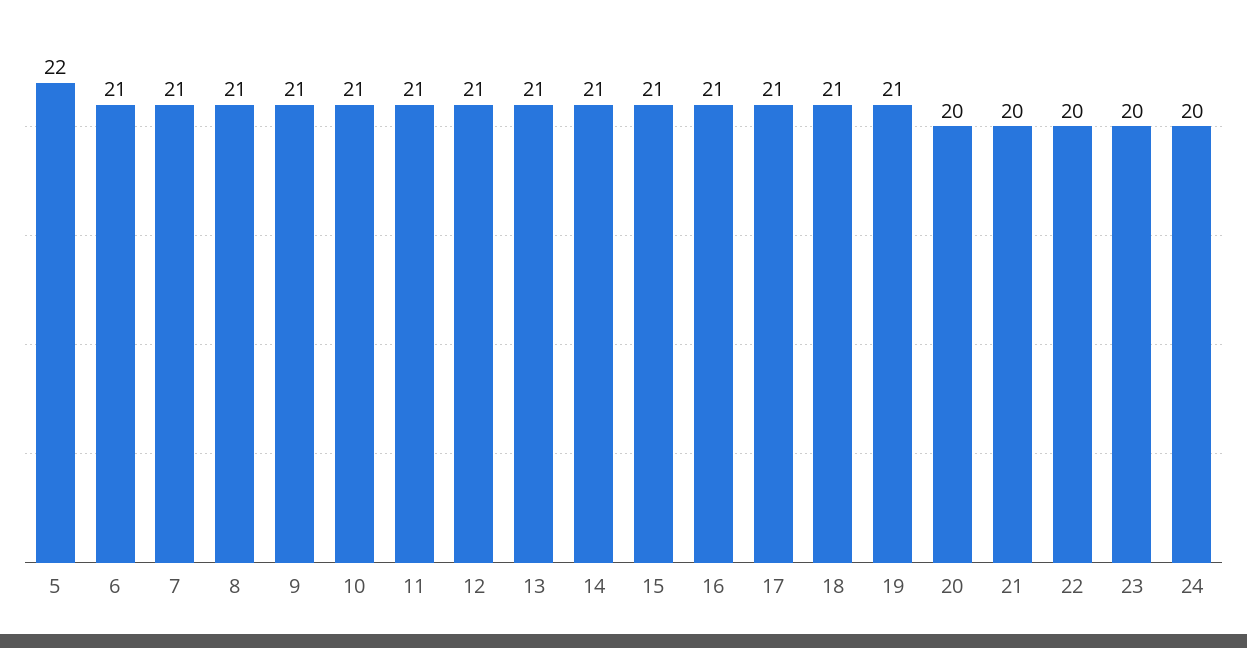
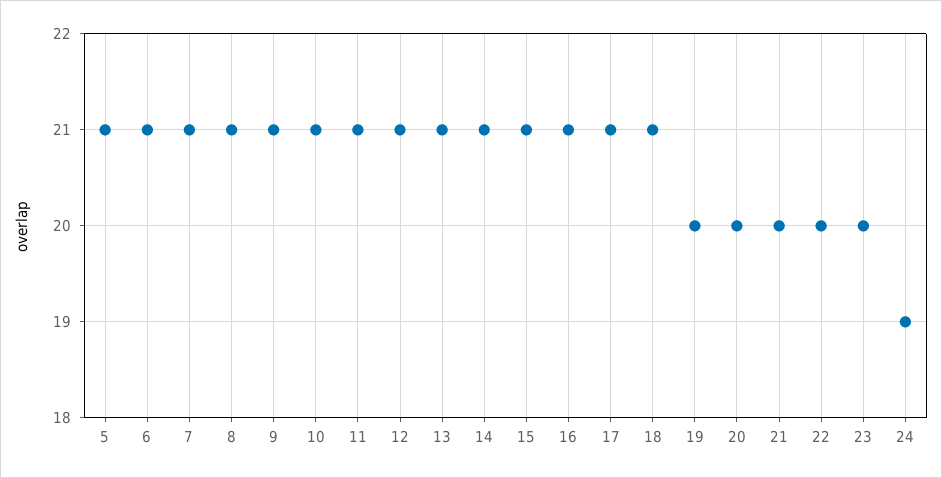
5: 22 -> 21
19: 21 -> 20
24: 20 -> 19

